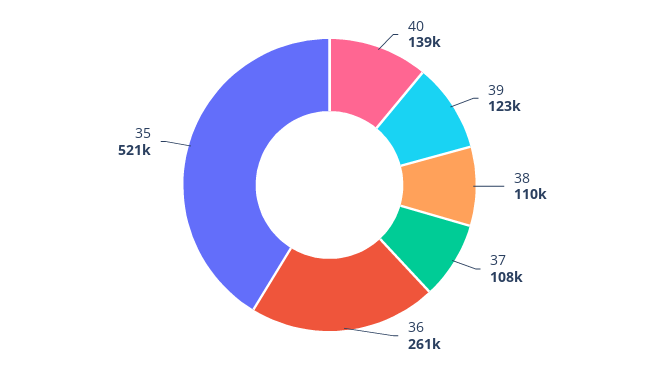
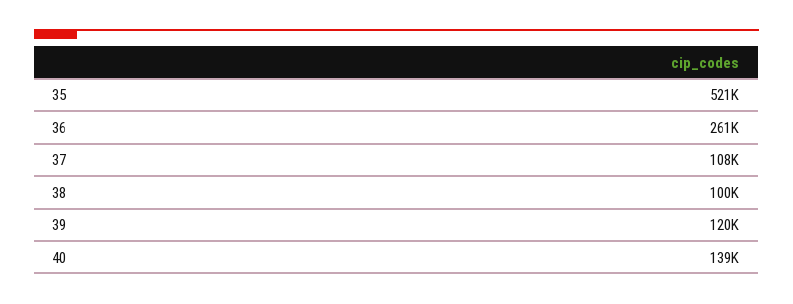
39: 123000 -> 120000
38: 110000 -> 100000

